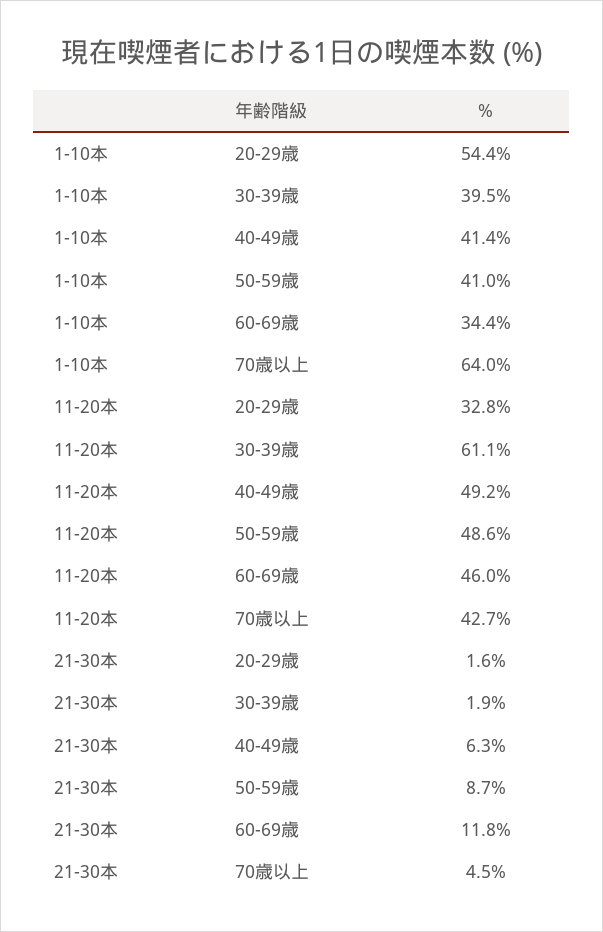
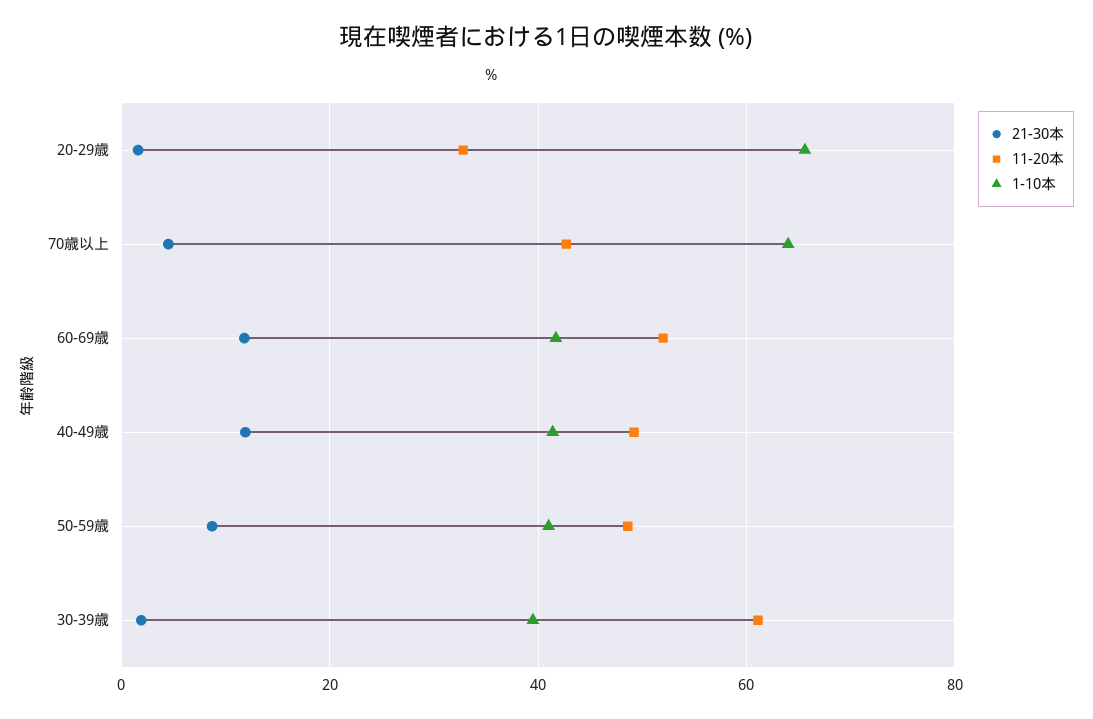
1-10本, 20-29歳: 54.4 -> 66
1-10本, 60-69歳: 34.4 -> 42
11-20本, 60-69歳: 46 -> 52
21-30本, 40-49歳: 6.3 -> 12

